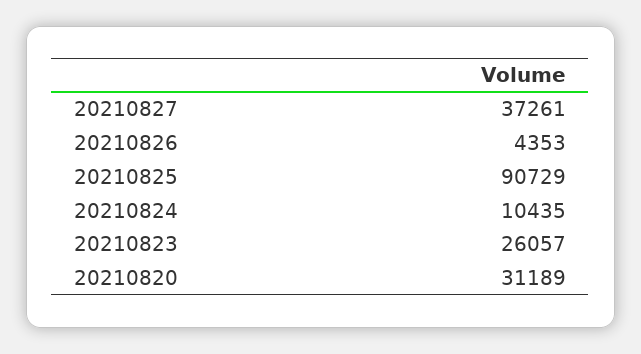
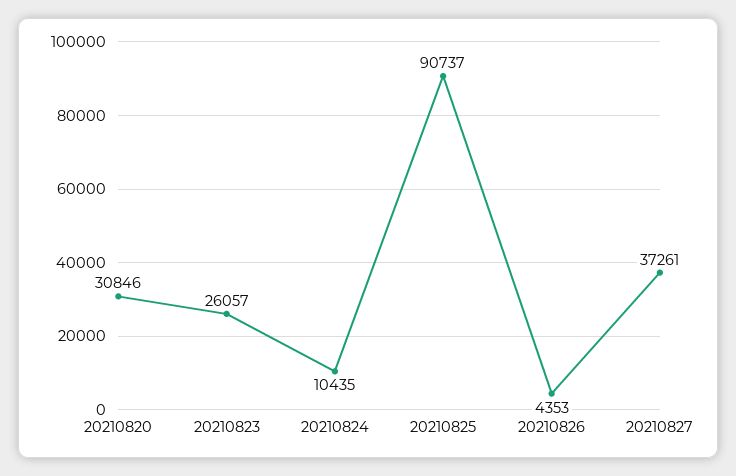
20210825: 90729 -> 90737
20210820: 31189 -> 30846

